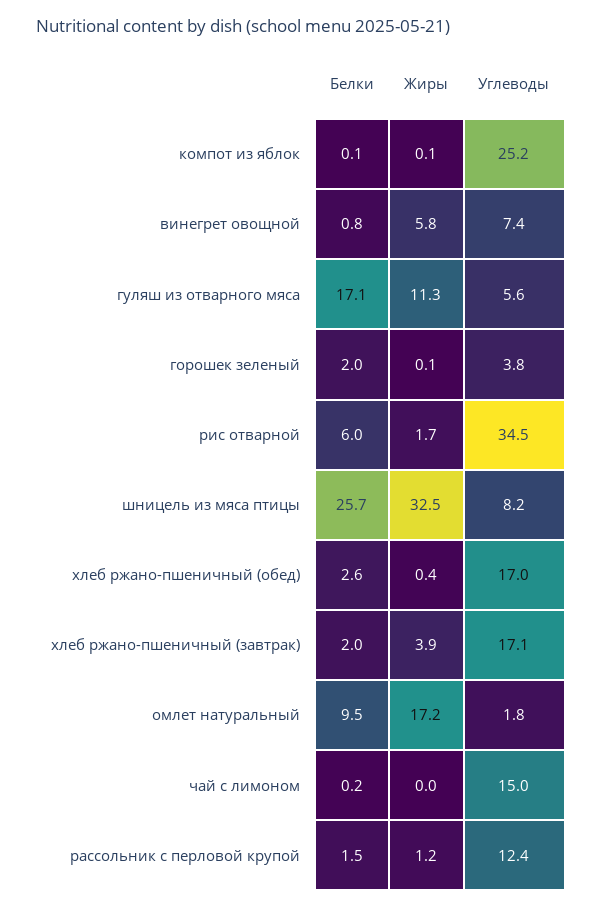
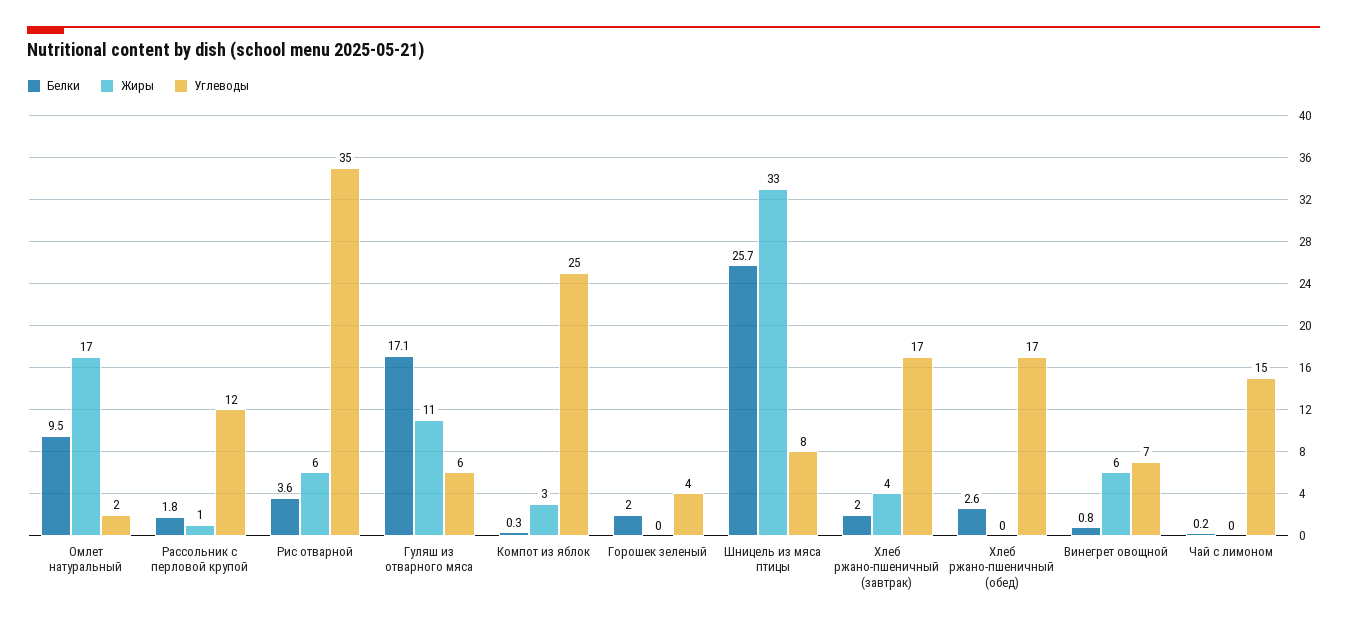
Белки, компот из яблок: 0.1 -> 0.3
Жиры, компот из яблок: 0.1 -> 3
Белки, рис отварной: 6 -> 3.6
Жиры, рис отварной: 1.7 -> 6
Белки, рассольник с перловой крупой: 1.5 -> 1.8

